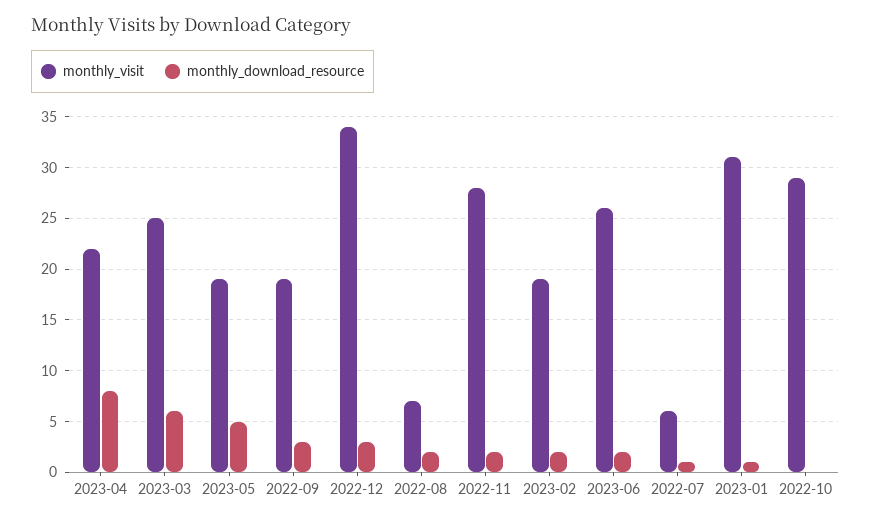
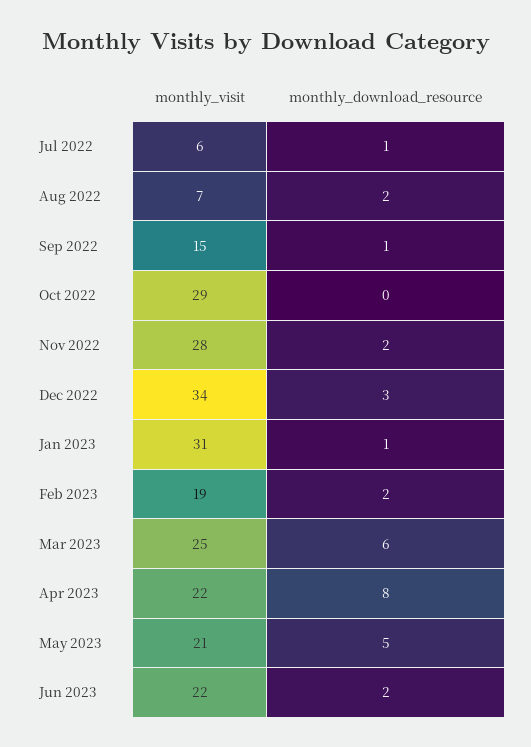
monthly_visit, 2023-05: 19 -> 21
monthly_visit, 2022-09: 19 -> 15
monthly_download_resource, 2022-09: 3 -> 1
monthly_visit, 2023-06: 26 -> 22

